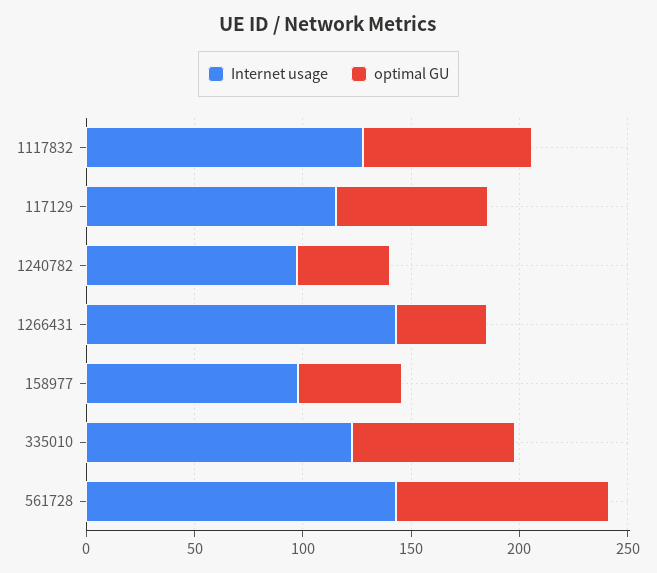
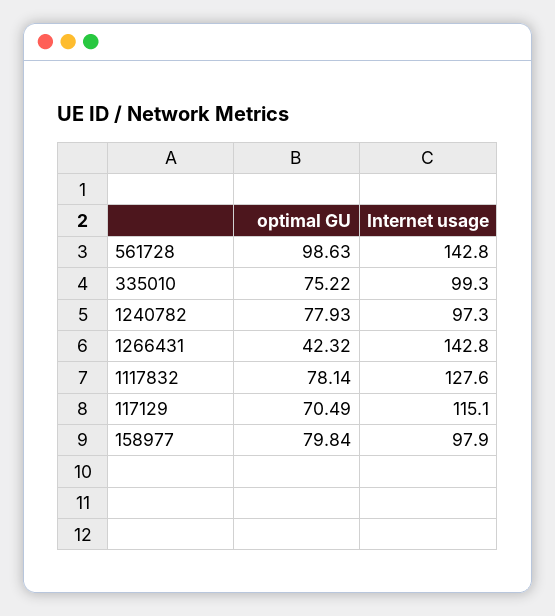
optimal GU, 1240782: 40 -> 77.93
optimal GU, 158977: 50 -> 79.84
Internet usage, 335010: 120 -> 99.3

